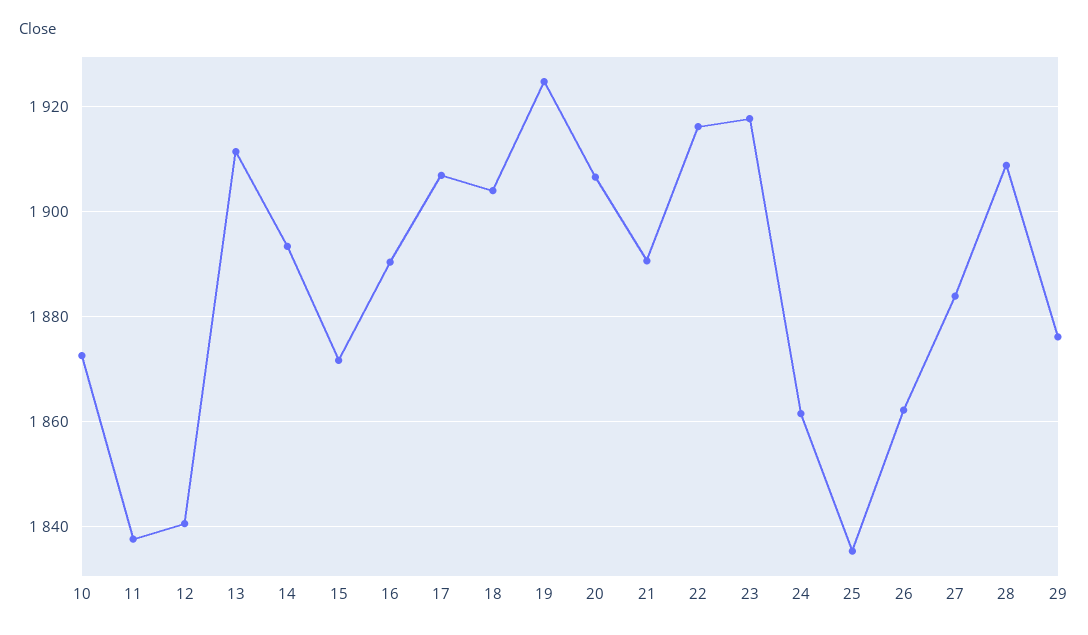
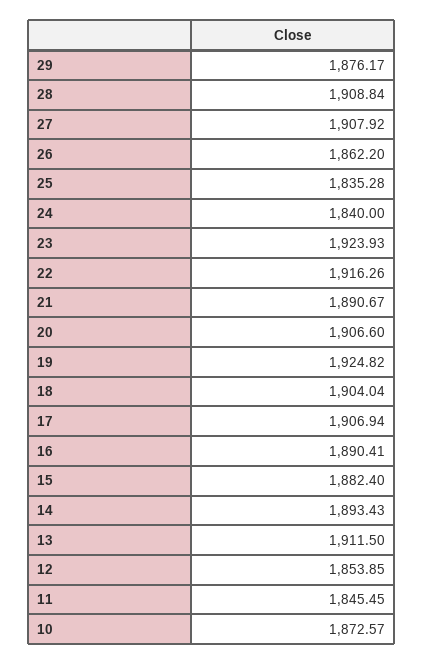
11: 1838 -> 1845.45
12: 1840 -> 1853.85
15: 1872 -> 1882.4
23: 1918 -> 1923.93
24: 1862 -> 1840
27: 1884 -> 1907.92

